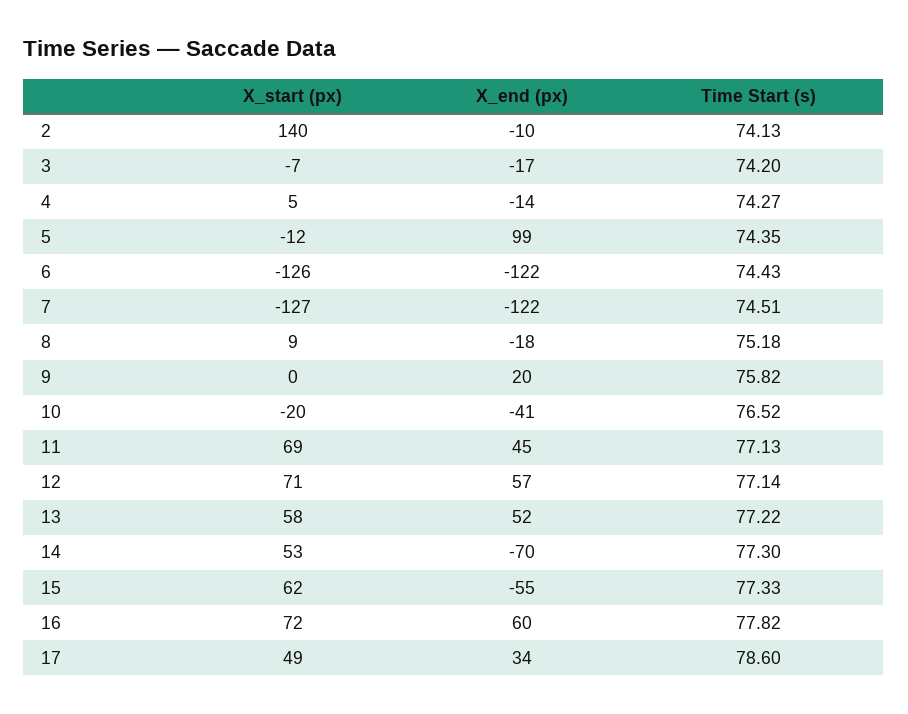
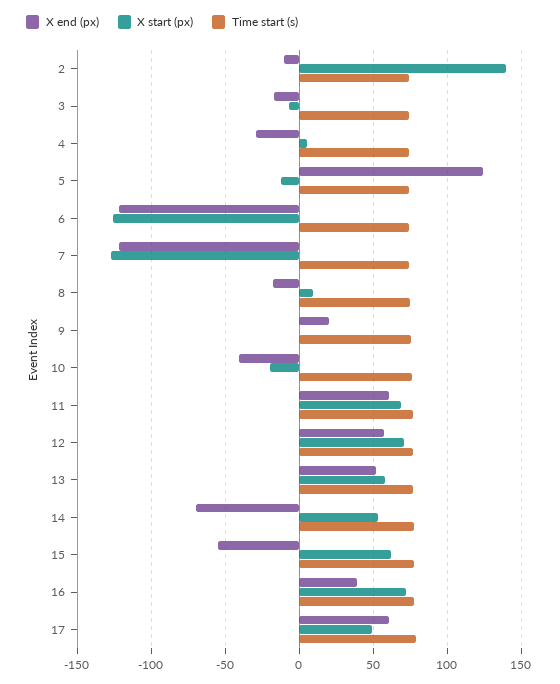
X_end (px), 4: -14 -> -30
X_end (px), 5: 99 -> 125
X_end (px), 11: 45 -> 60
X_end (px), 16: 60 -> 40
X_end (px), 17: 34 -> 60

